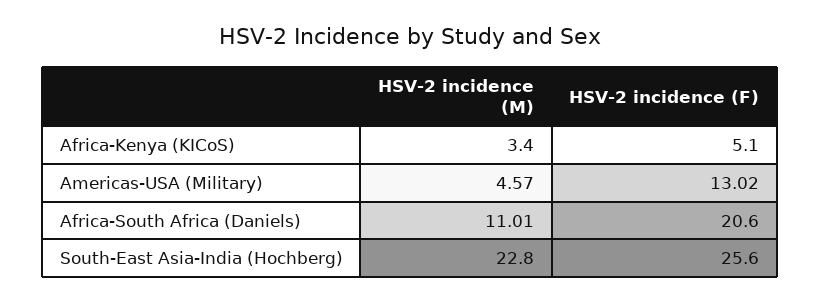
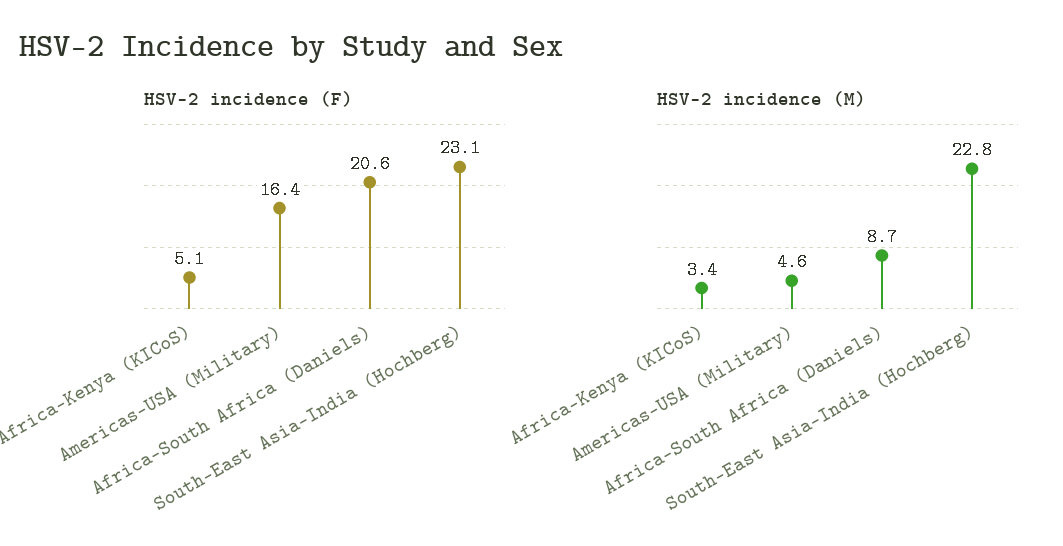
HSV-2 incidence (F), Americas-USA (Military): 13.02 -> 16.4
HSV-2 incidence (M), Africa-South Africa (Daniels): 11.01 -> 8.7
HSV-2 incidence (F), South-East Asia-India (Hochberg): 25.6 -> 23.1

